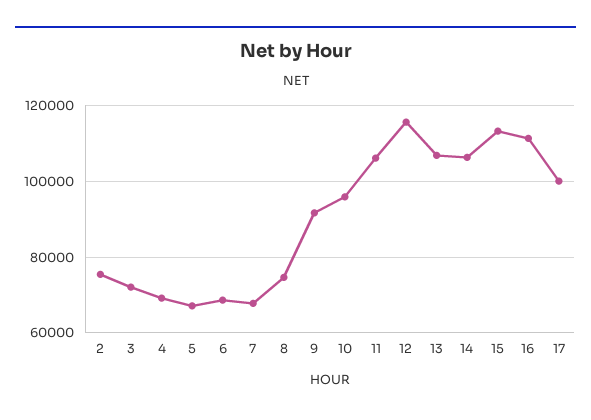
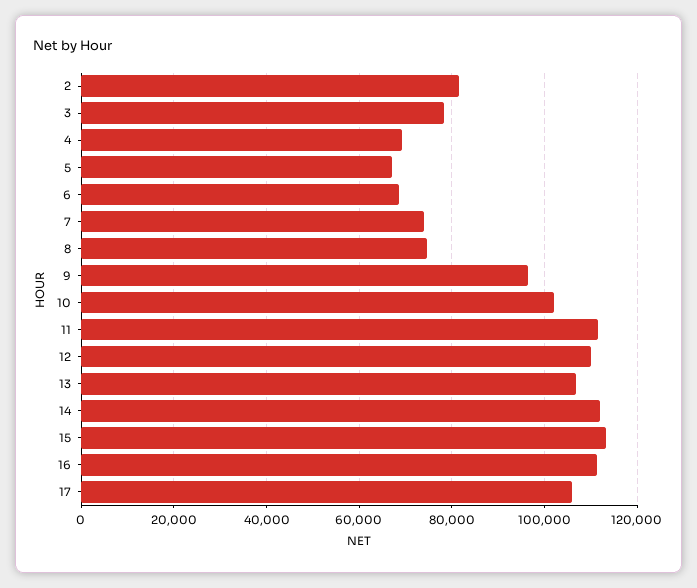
2: 76000 -> 82000
3: 72000 -> 78000
7: 68000 -> 74000
9: 92000 -> 96000
10: 96000 -> 102000
11: 106000 -> 112000
12: 116000 -> 110000
14: 106000 -> 112000
17: 100000 -> 106000

